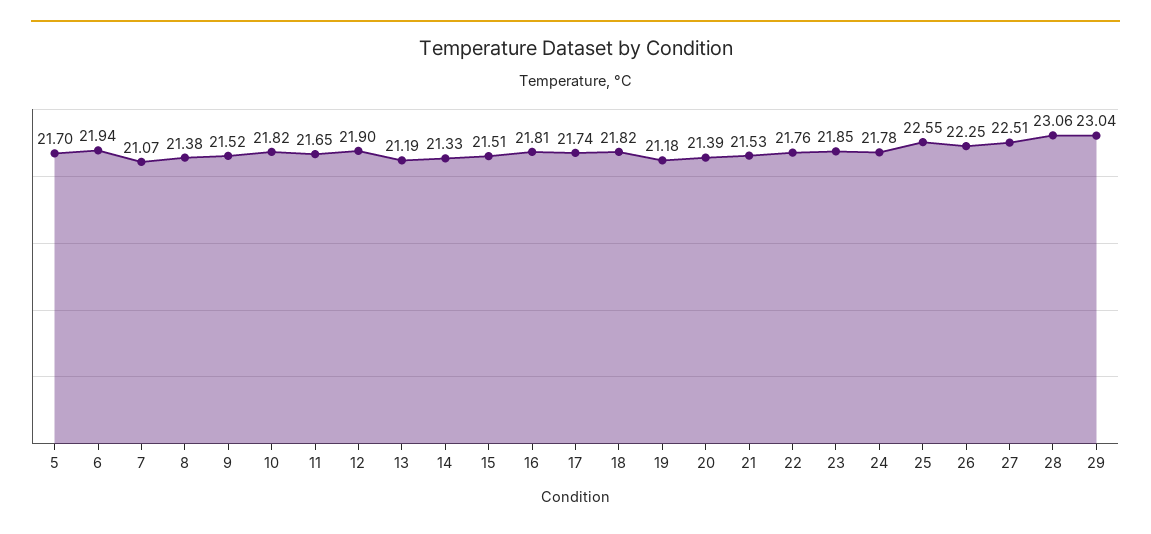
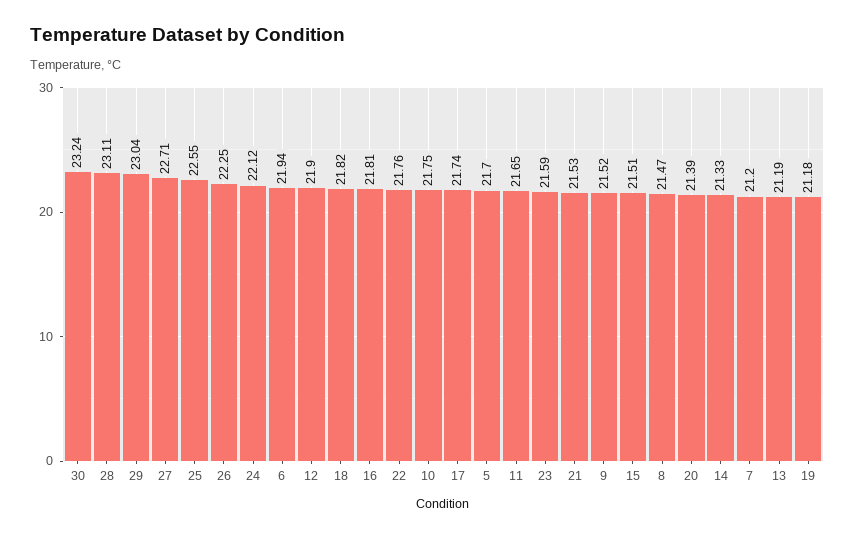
7: 21.07 -> 21.2
8: 21.38 -> 21.47
10: 21.82 -> 21.75
23: 21.85 -> 21.59
24: 21.78 -> 22.12
27: 22.51 -> 22.71
28: 23.06 -> 23.11
30: none -> 23.24

